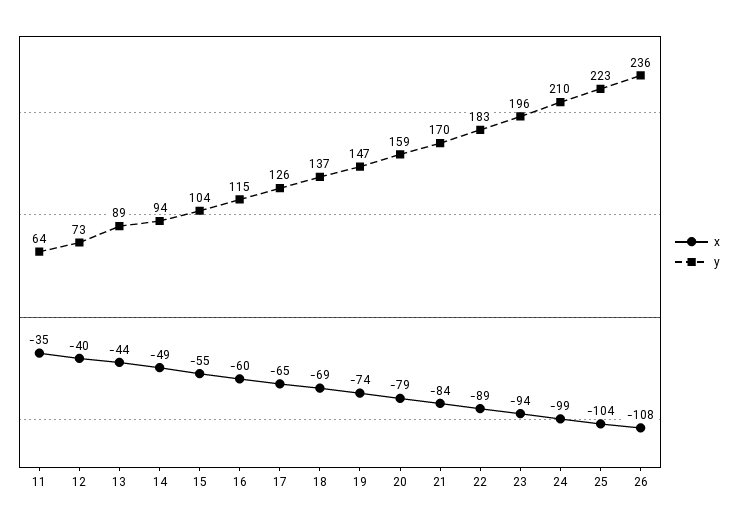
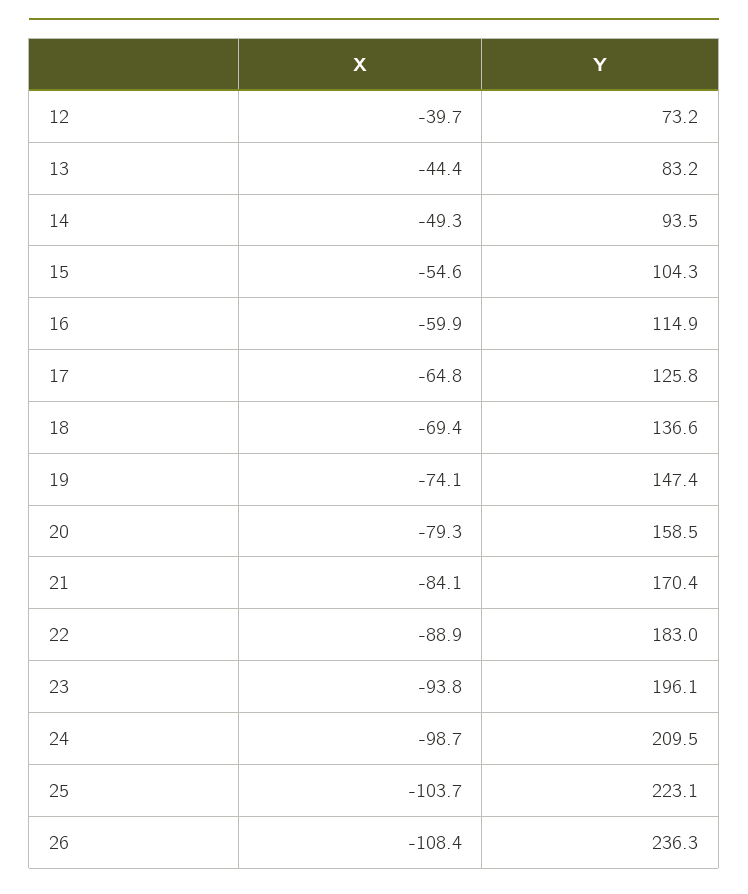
x, 11: -35 -> none
y, 11: 64 -> none
y, 13: 89 -> 83.2

